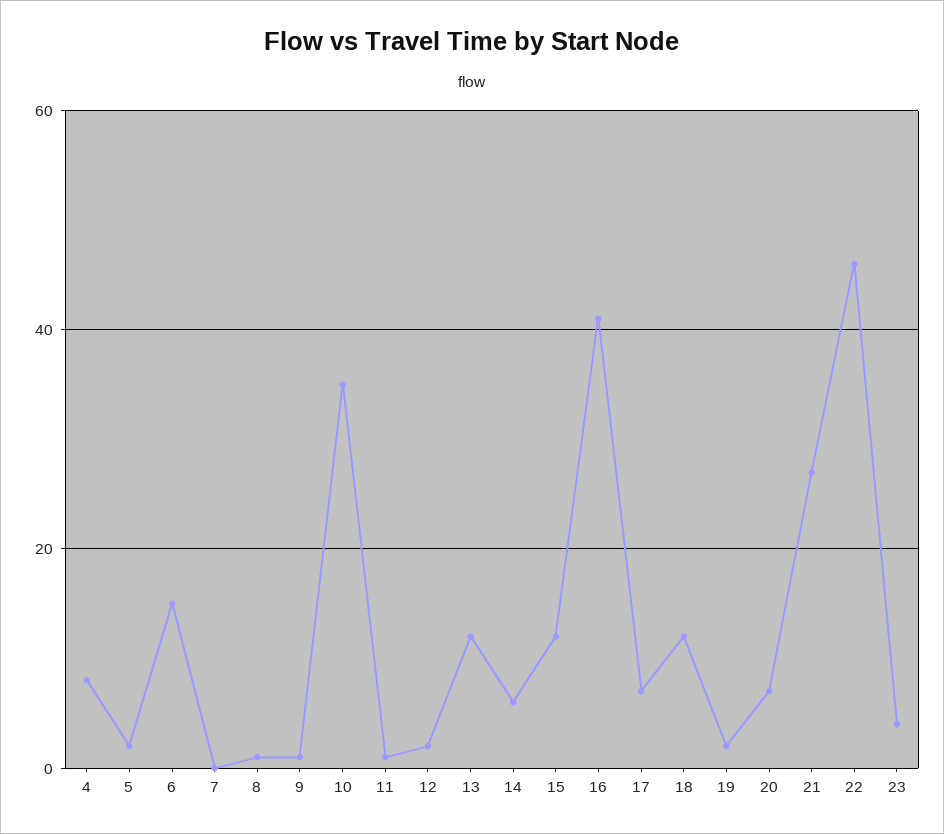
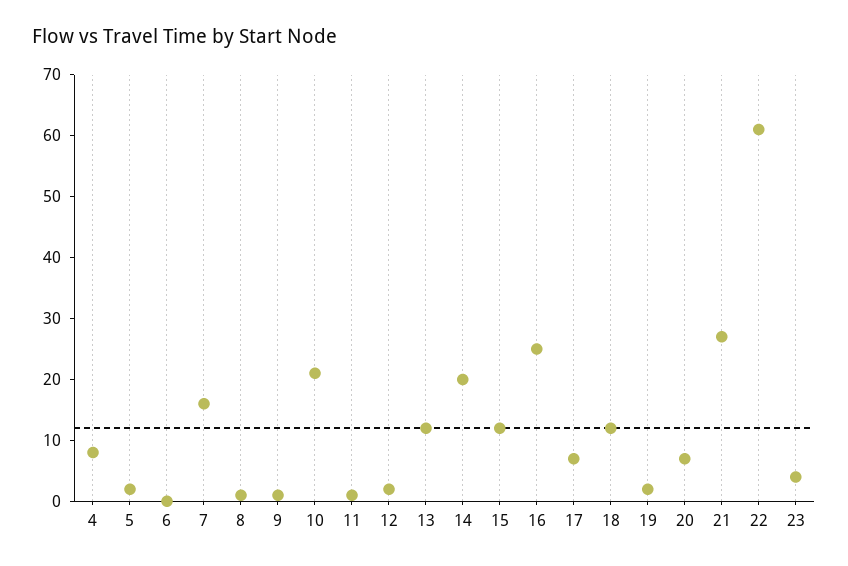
6: 15 -> 0
7: 0 -> 15
10: 35 -> 20
14: 5 -> 20
16: 40 -> 25
22: 45 -> 60

